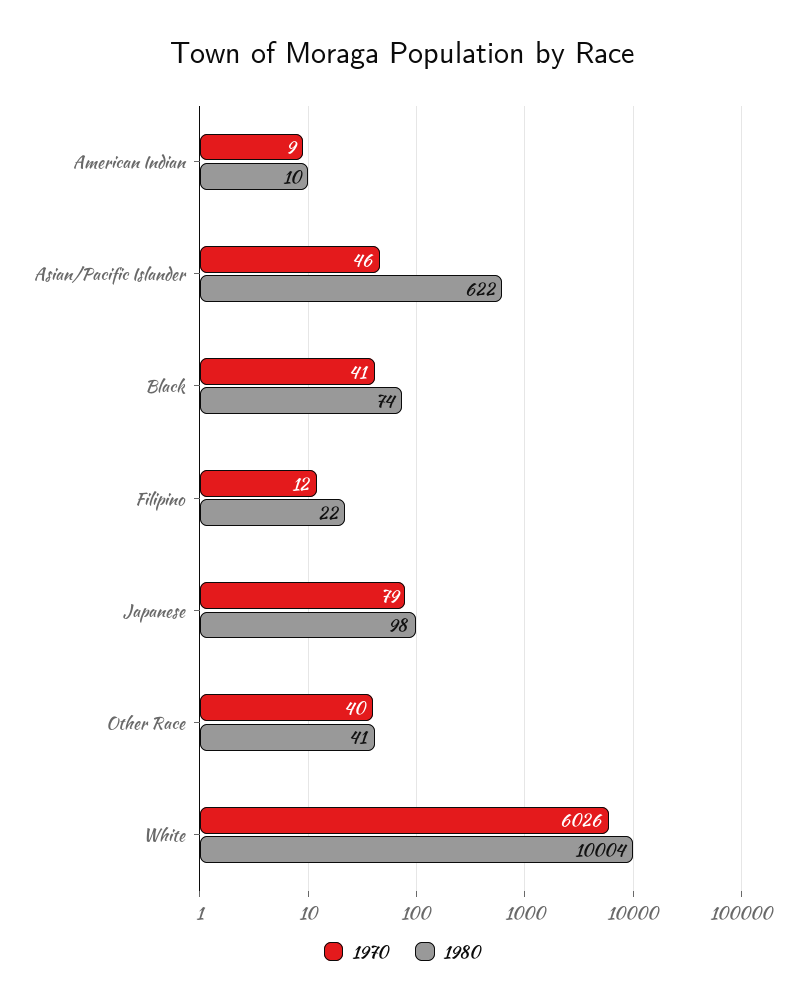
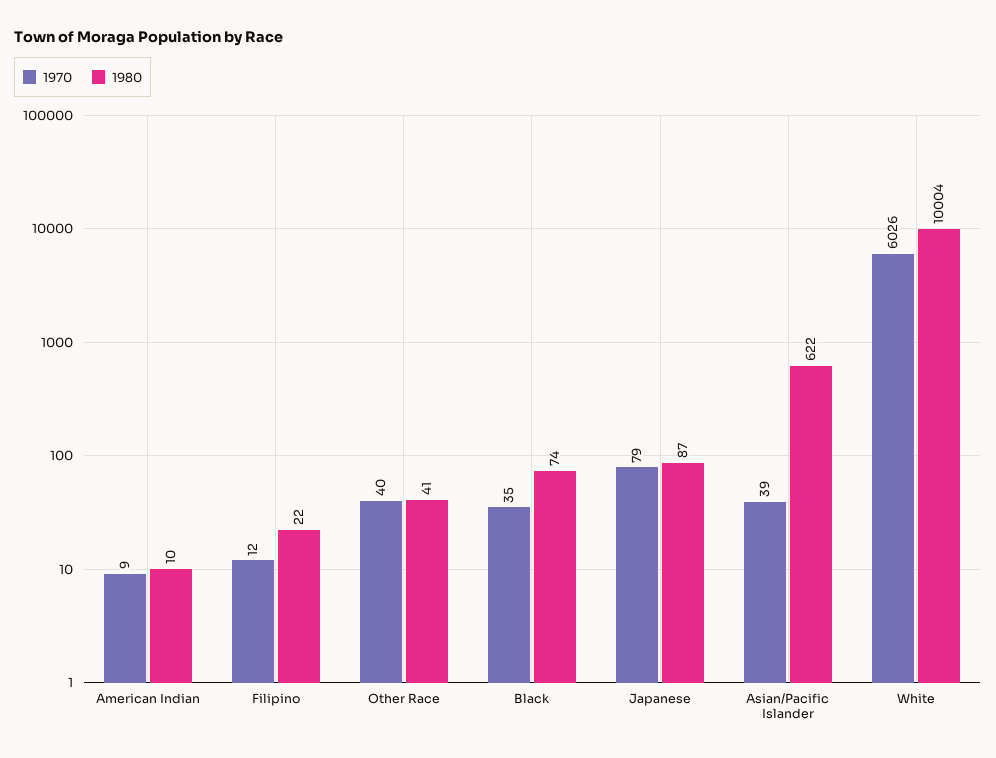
1970, Asian/Pacific Islander: 46 -> 39
1970, Black: 41 -> 35
1980, Japanese: 98 -> 87

